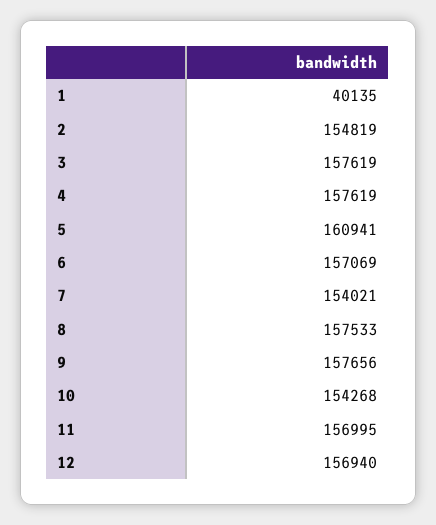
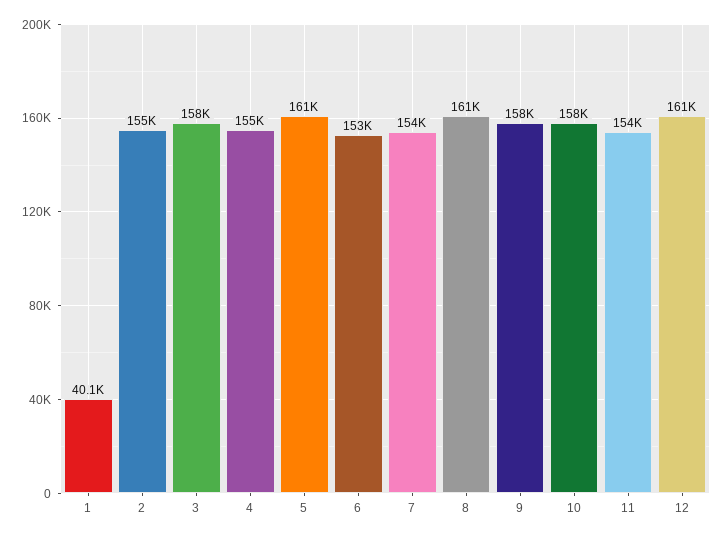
4: 157619 -> 155000
6: 157069 -> 153000
8: 157533 -> 161000
10: 154268 -> 158000
11: 156995 -> 154000
12: 156940 -> 161000

